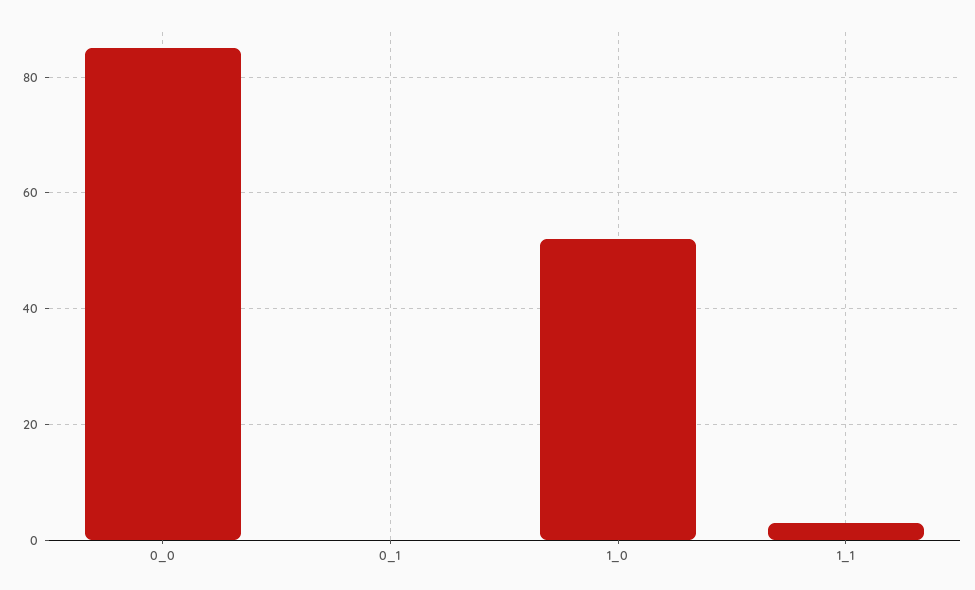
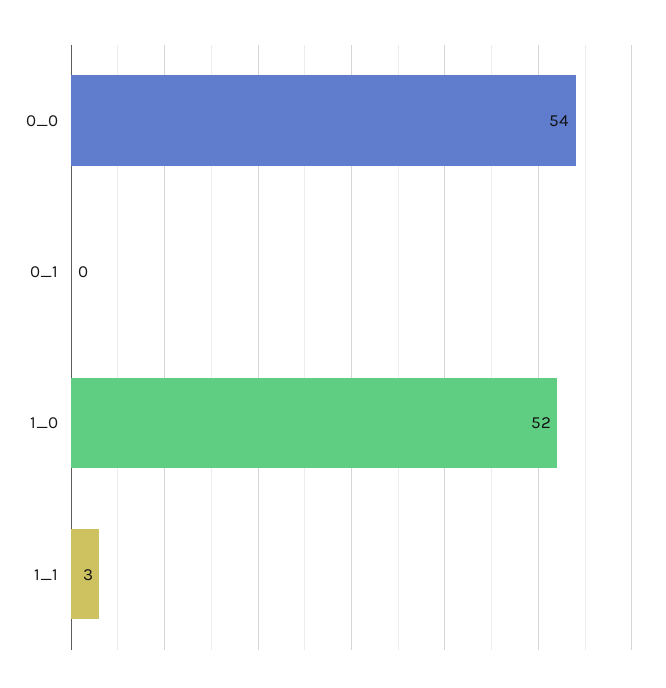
0_0: 85 -> 54

